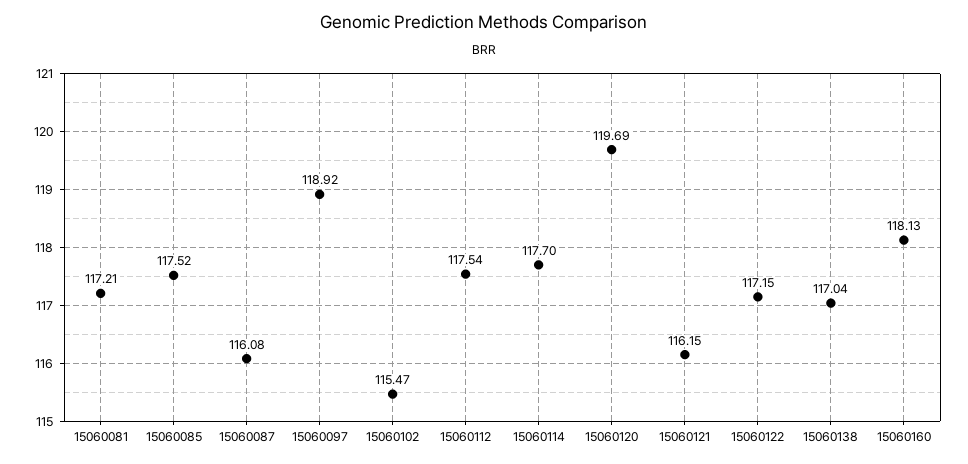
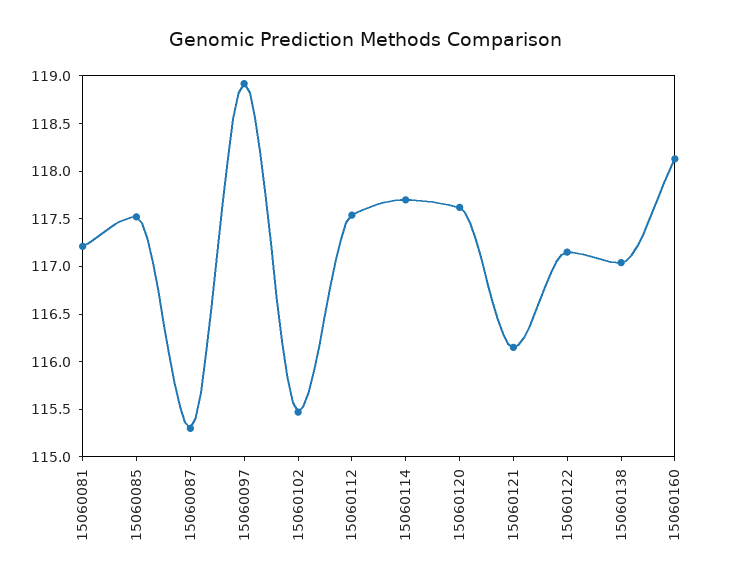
15060087: 116.08 -> 115.3
15060120: 119.69 -> 117.6

